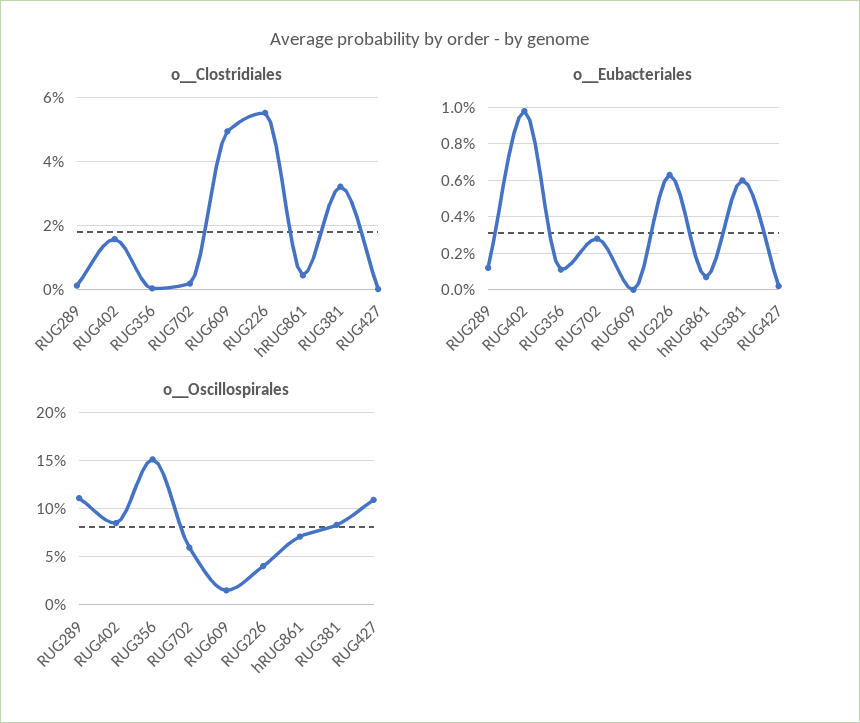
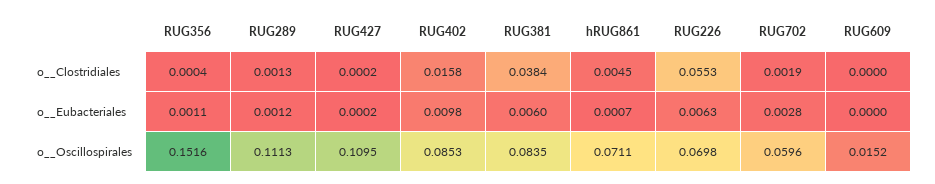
o__Clostridiales, RUG609: 0.05 -> 0
o__Clostridiales, RUG381: 0.032 -> 0.0384
o__Oscillospirales, RUG226: 0.04 -> 0.0698

